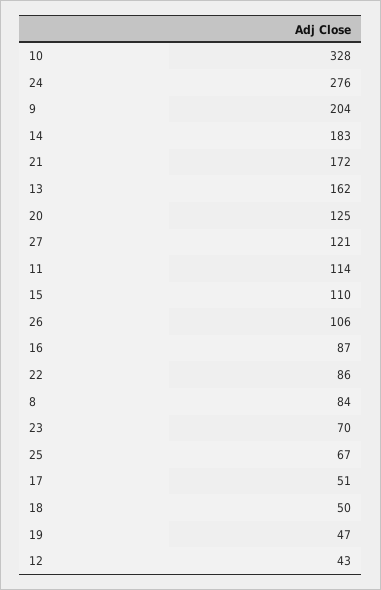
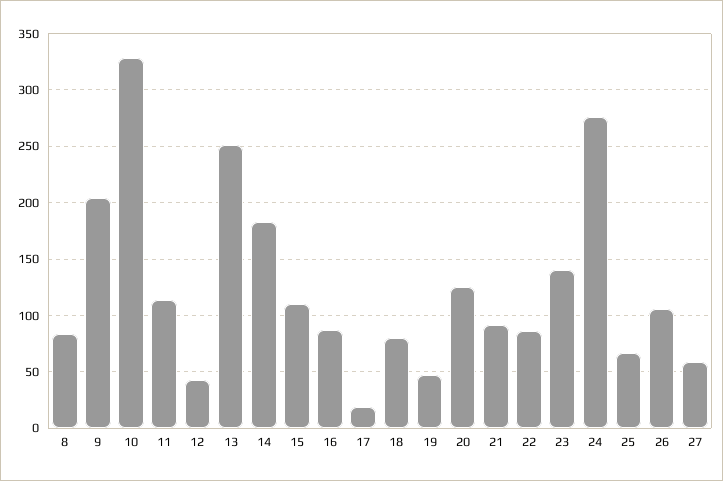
21: 172 -> 90
13: 162 -> 250
27: 121 -> 60
23: 70 -> 140
17: 51 -> 20
18: 50 -> 80

